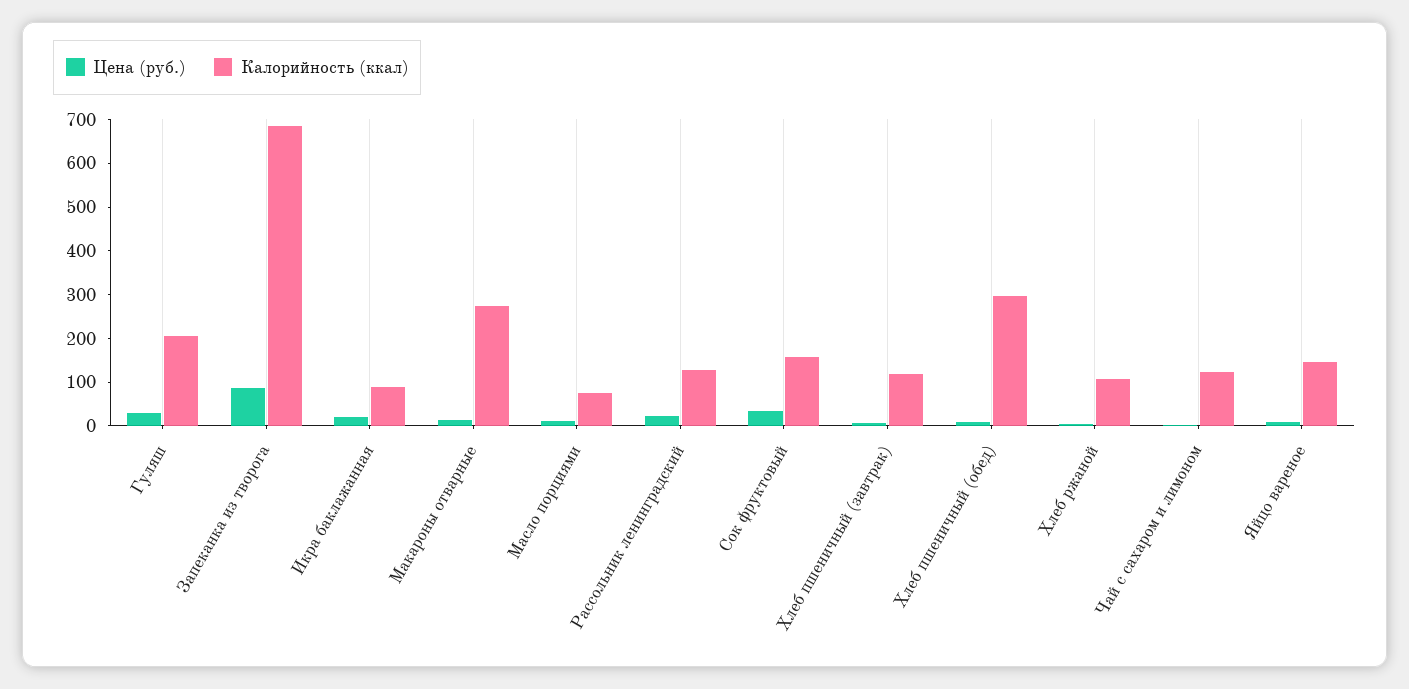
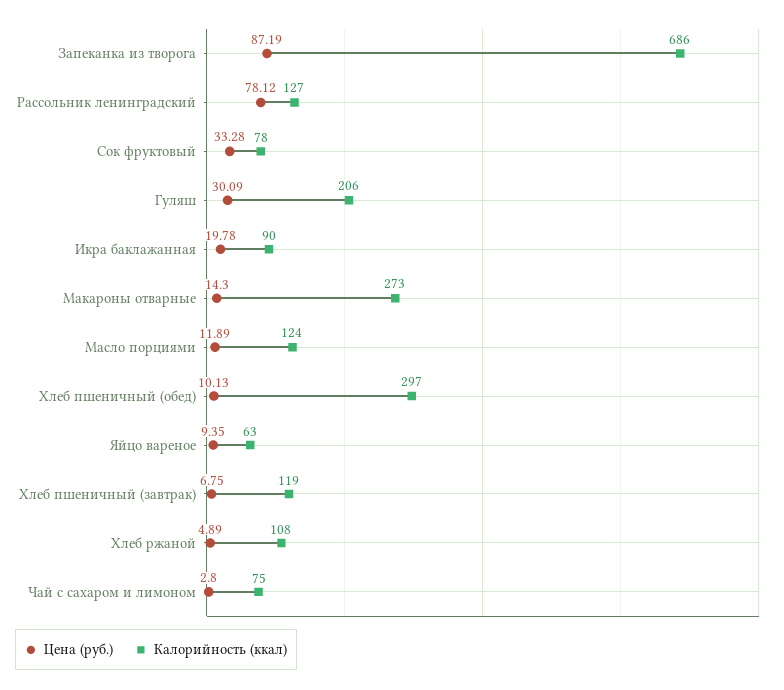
Калорийность (ккал), Масло порциями: 80 -> 124
Цена (руб.), Рассольник ленинградский: 20 -> 78.12
Калорийность (ккал), Сок фруктовый: 160 -> 78
Калорийность (ккал), Чай с сахаром и лимоном: 120 -> 75
Калорийность (ккал), Яйцо вареное: 140 -> 63

